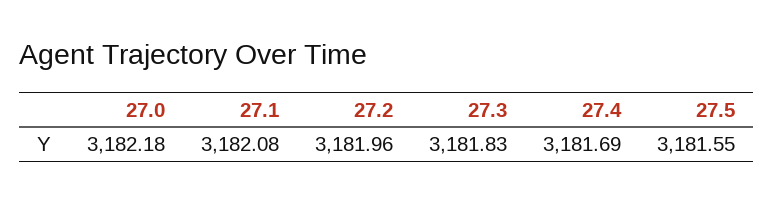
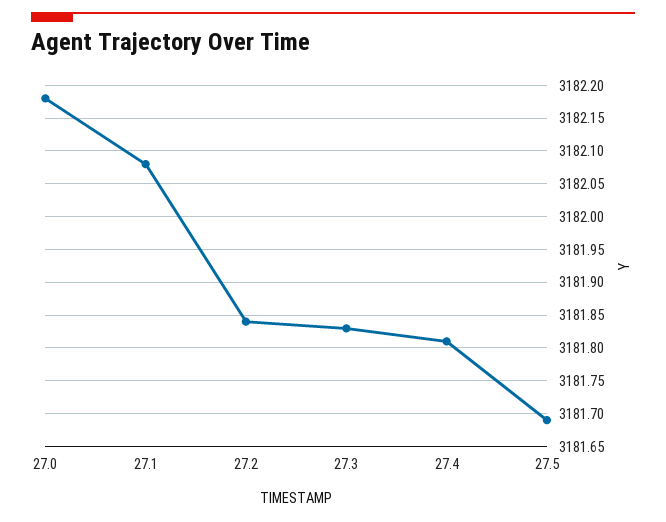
27.2: 3181.96 -> 3181.84
27.4: 3181.69 -> 3181.81
27.5: 3181.55 -> 3181.69

